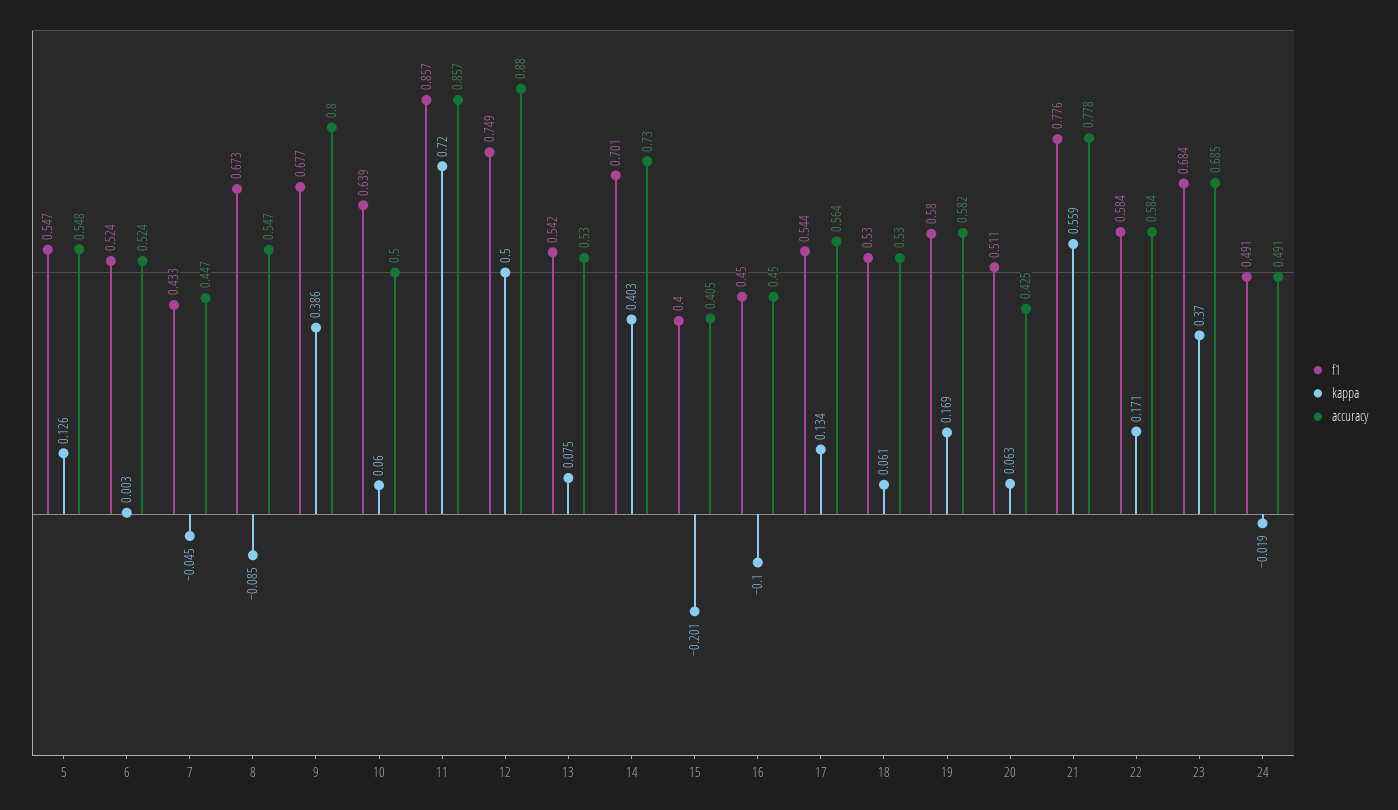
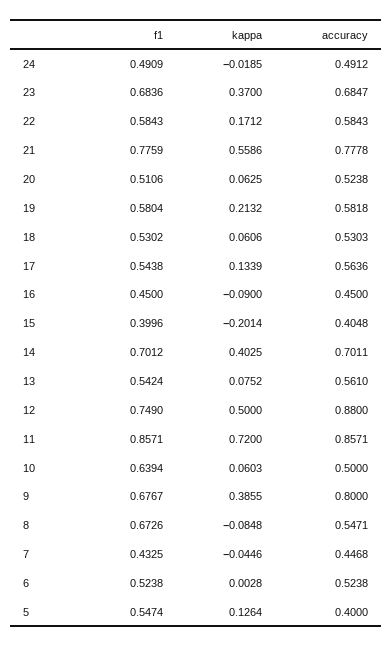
accuracy, 5: 0.548 -> 0.4
accuracy, 13: 0.53 -> 0.561
accuracy, 14: 0.73 -> 0.7011
kappa, 16: -0.1 -> -0.09
kappa, 19: 0.169 -> 0.2132
accuracy, 20: 0.425 -> 0.5238

